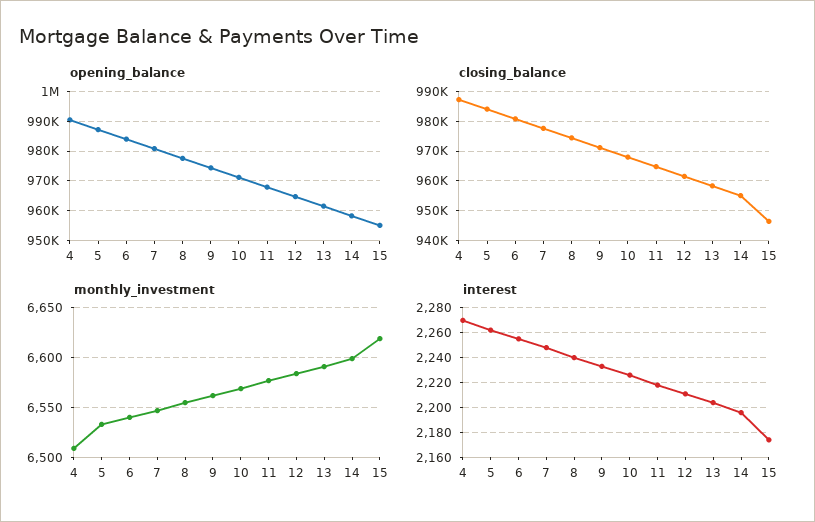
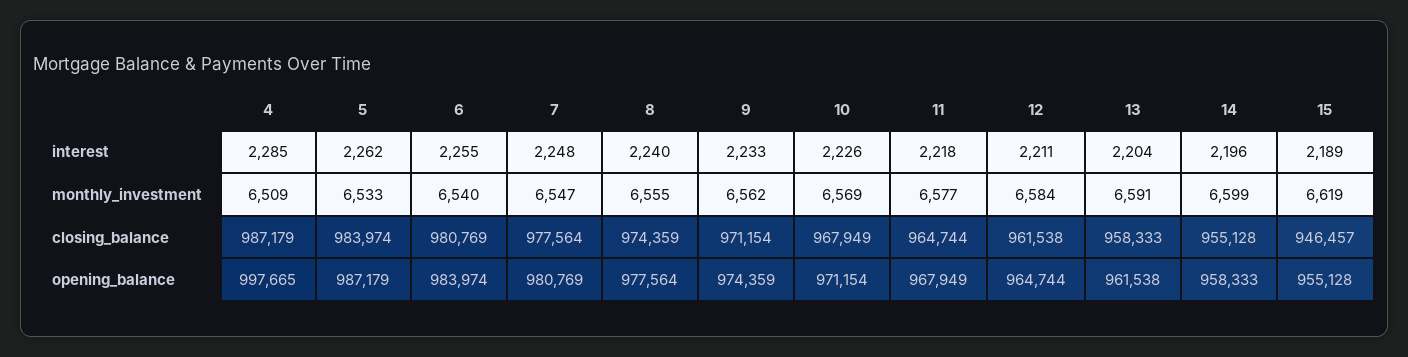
opening_balance, 4: 990000 -> 997665
interest, 4: 2270 -> 2285
interest, 15: 2175 -> 2189

